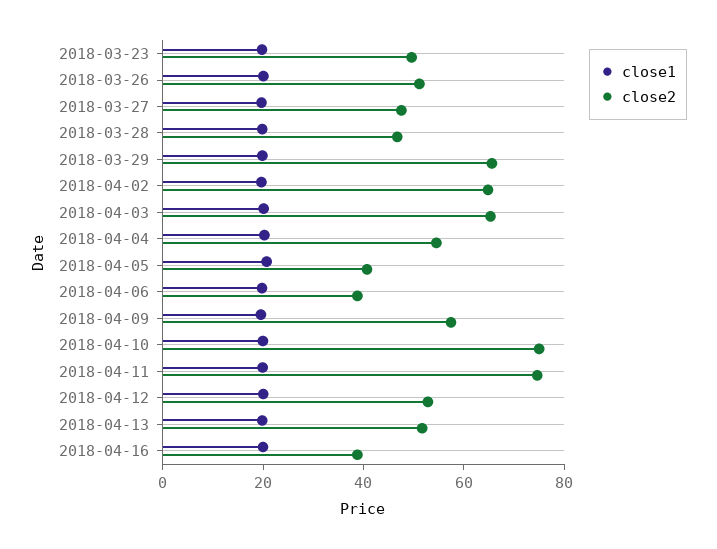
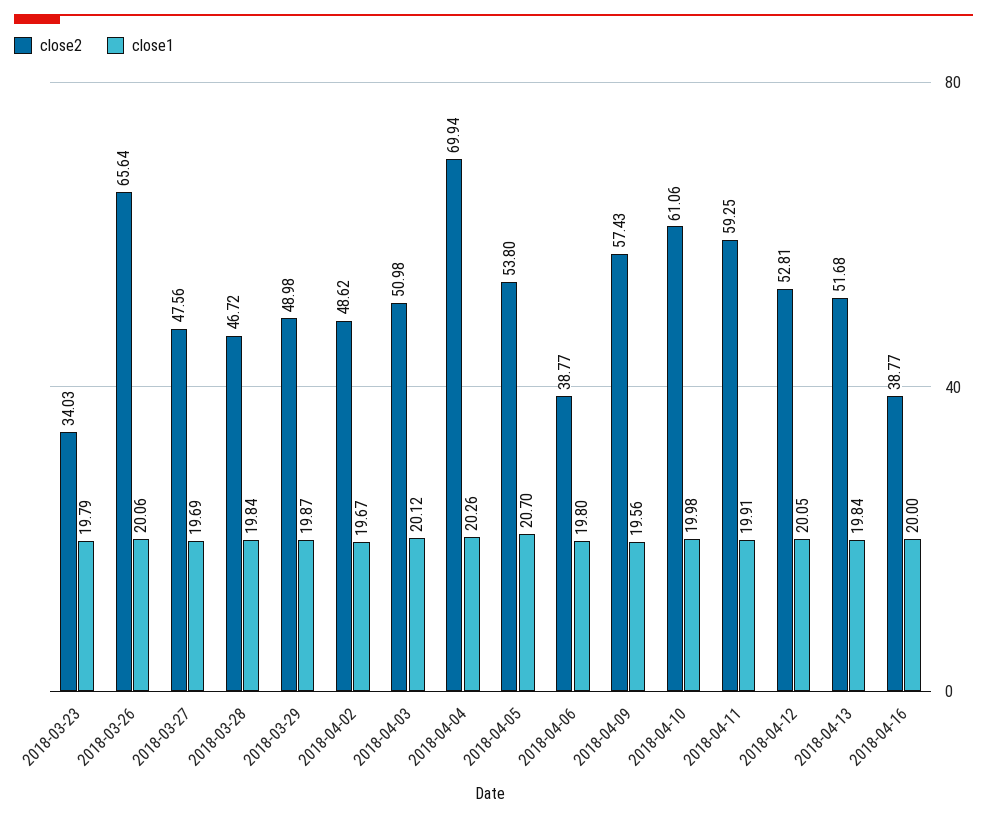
close2, 2018-03-23: 50 -> 34.03
close2, 2018-03-26: 50 -> 65.64
close2, 2018-03-29: 65 -> 48.98
close2, 2018-04-02: 65 -> 48.62
close2, 2018-04-03: 65 -> 50.98
close2, 2018-04-04: 55 -> 69.94
close2, 2018-04-05: 40 -> 53.8
close2, 2018-04-10: 75 -> 61.06
close2, 2018-04-11: 75 -> 59.25

